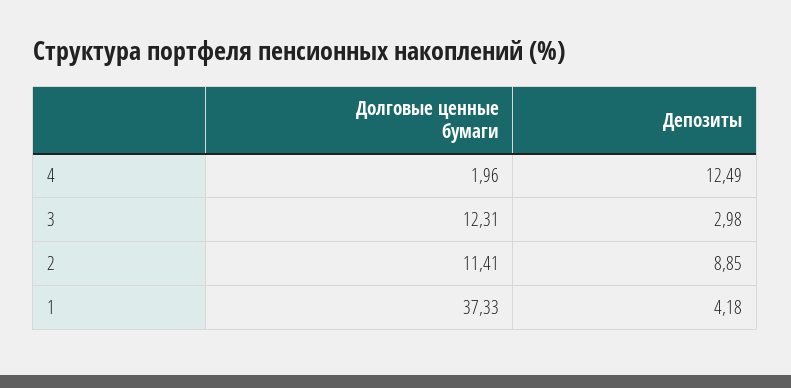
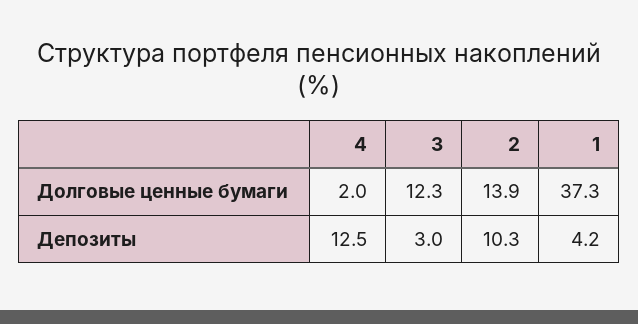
Долговые ценные бумаги, 2: 11.41 -> 13.9
Депозиты, 2: 8.85 -> 10.3

